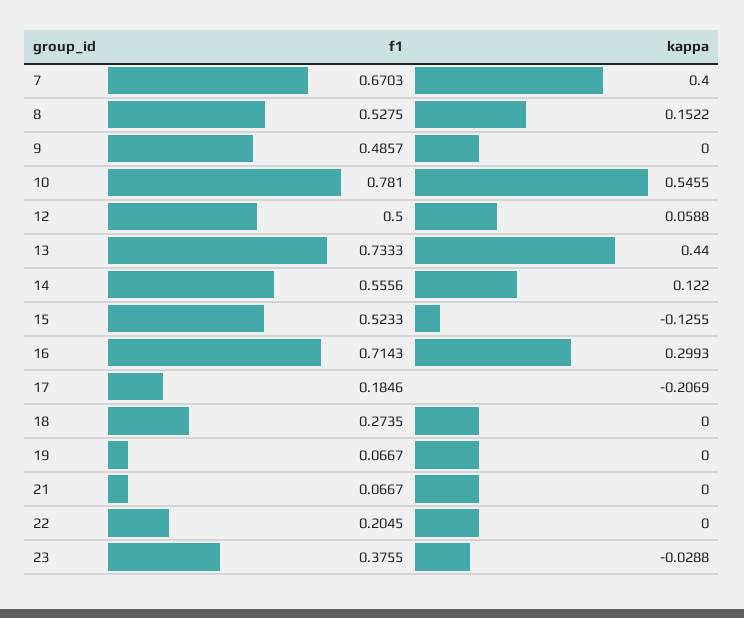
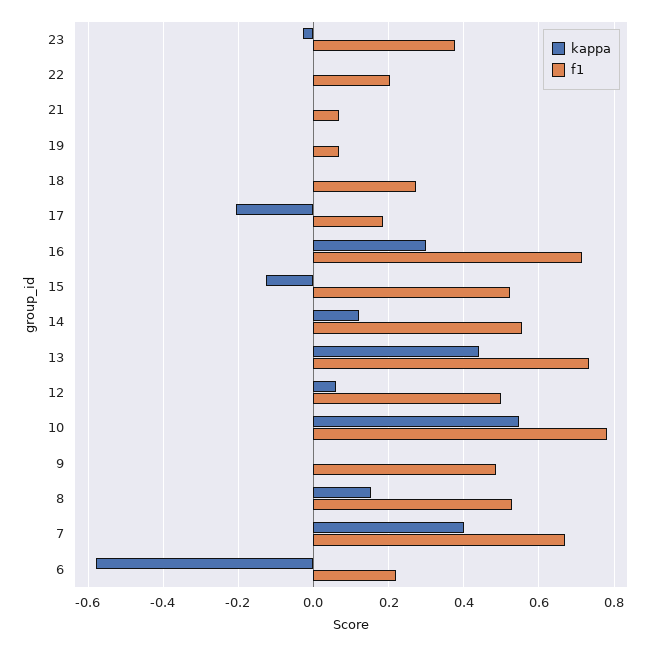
kappa, 6: none -> -0.58
f1, 6: none -> 0.22

